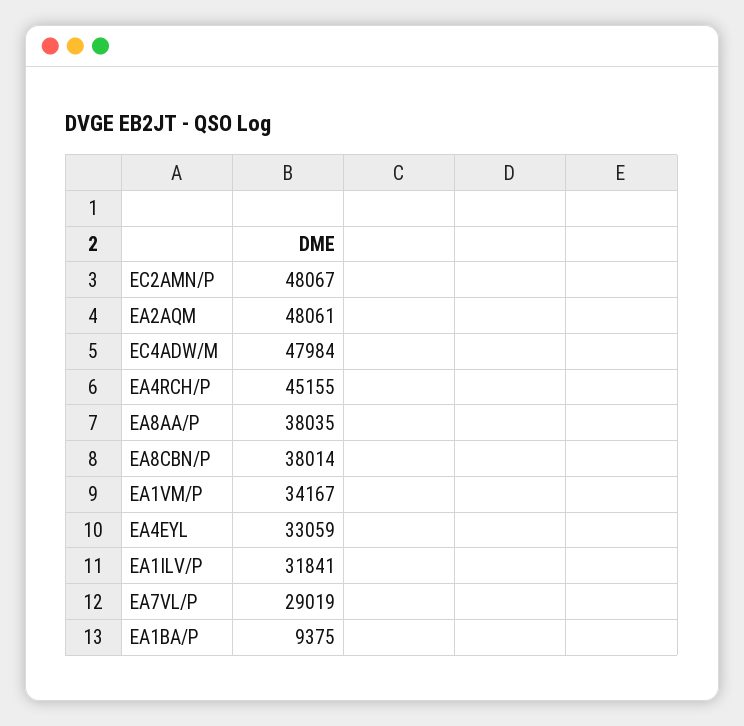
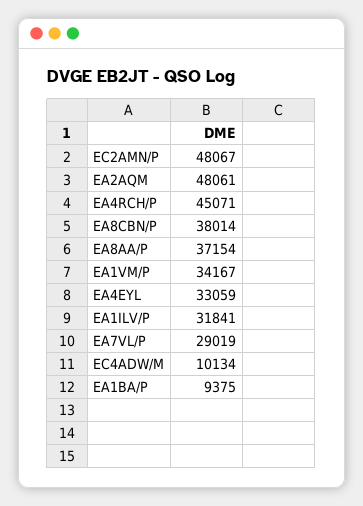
EC4ADW/M: 47984 -> 10134
EA4RCH/P: 45155 -> 45071
EA8AA/P: 38035 -> 37154

